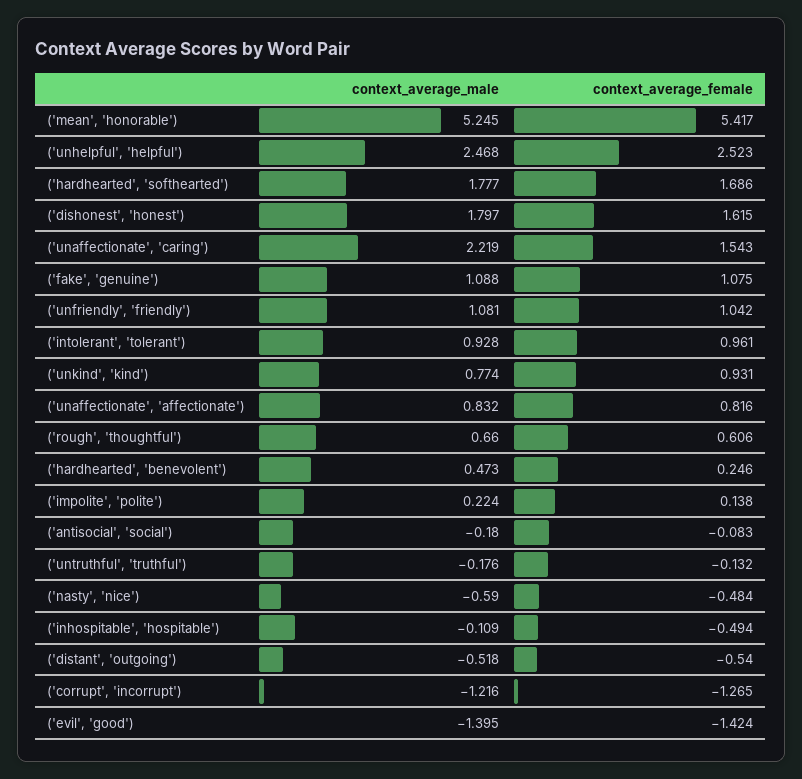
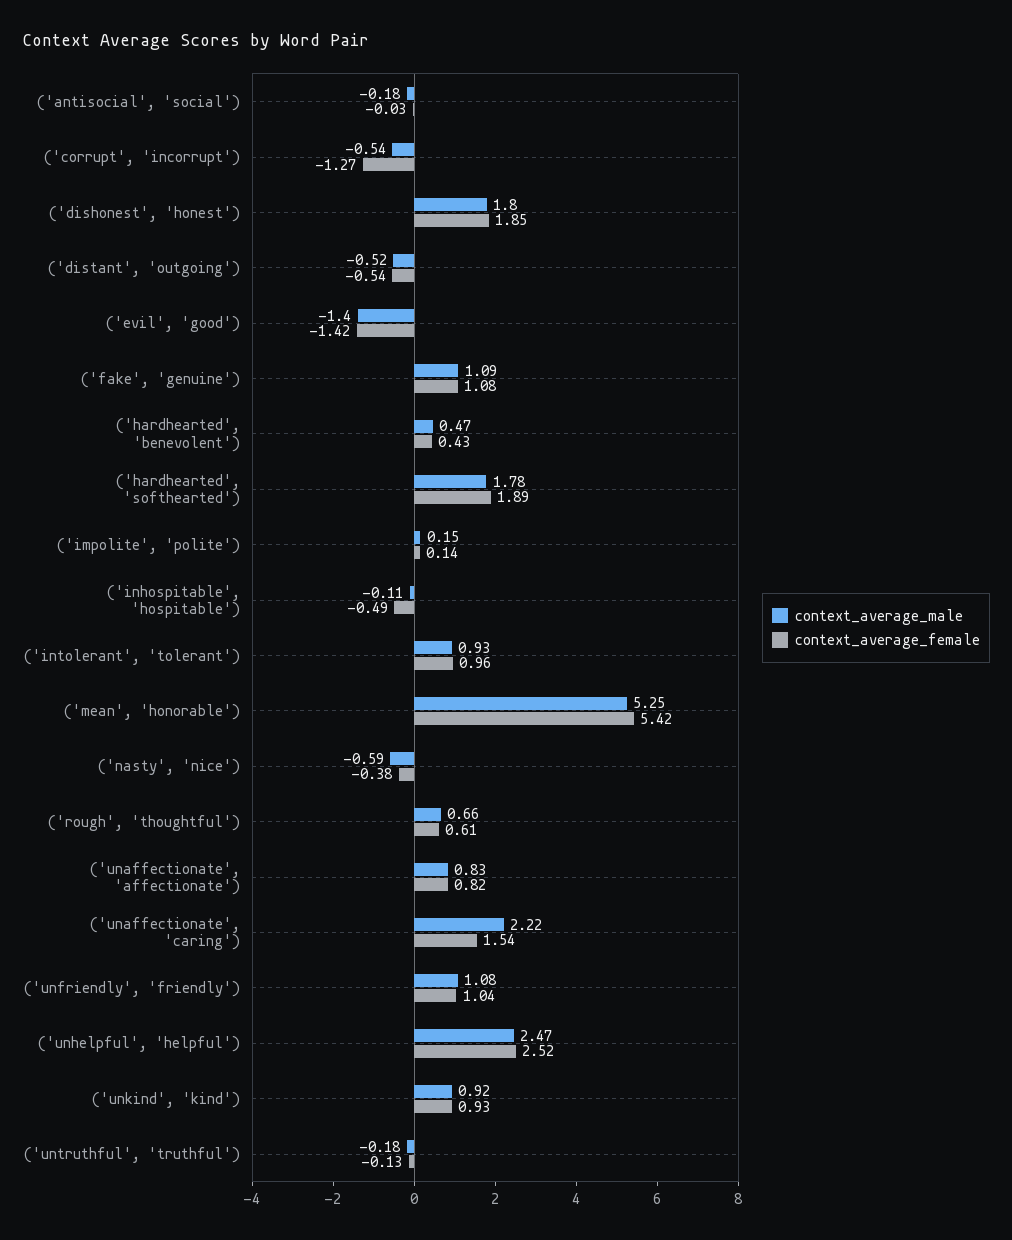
context_average_female, ('hardhearted', 'softhearted'): 1.686 -> 1.89
context_average_female, ('dishonest', 'honest'): 1.615 -> 1.85
context_average_male, ('unkind', 'kind'): 0.774 -> 0.92
context_average_female, ('hardhearted', 'benevolent'): 0.246 -> 0.43
context_average_male, ('impolite', 'polite'): 0.224 -> 0.15
context_average_female, ('antisocial', 'social'): -0.083 -> -0.03
context_average_female, ('nasty', 'nice'): -0.484 -> -0.38
context_average_male, ('corrupt', 'incorrupt'): -1.216 -> -0.54

